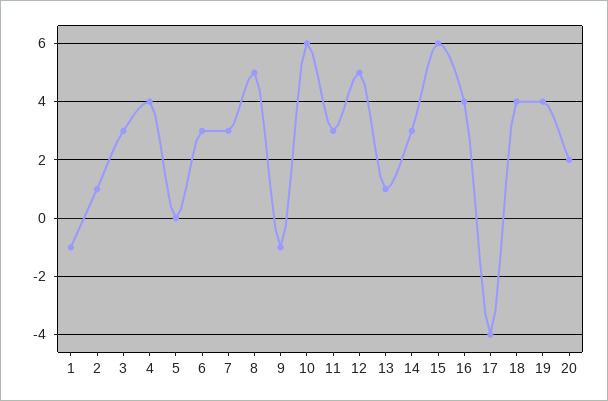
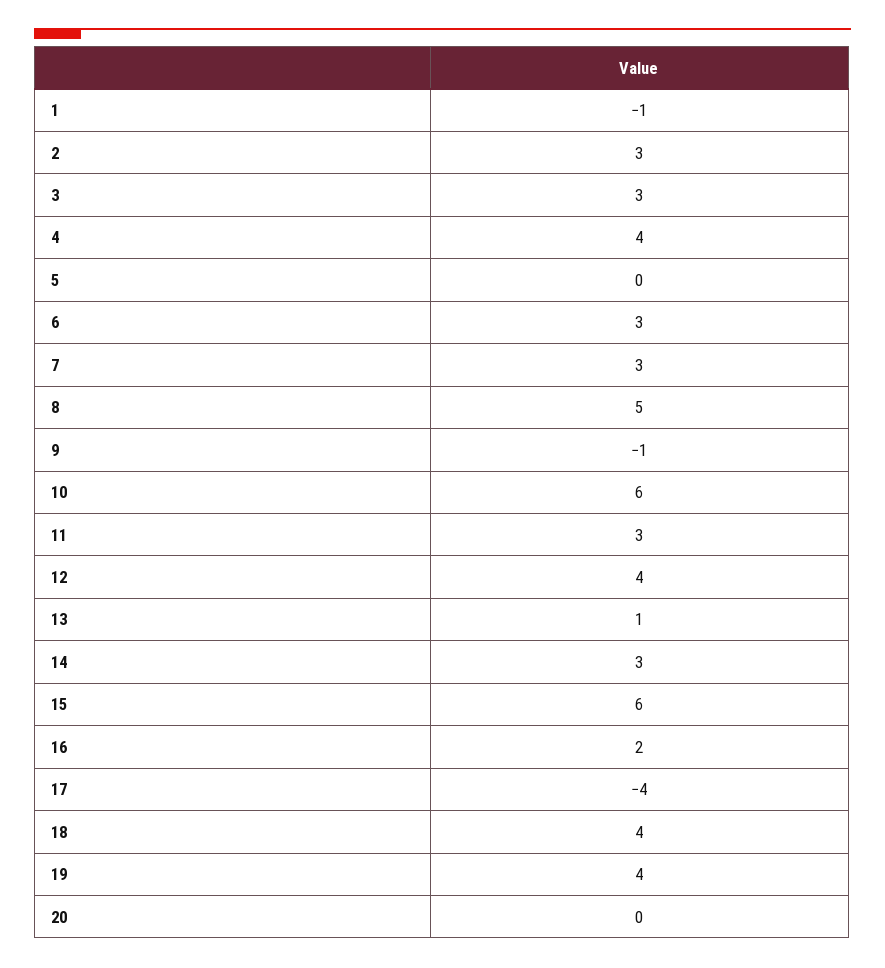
2: 1 -> 3
12: 5 -> 4
16: 4 -> 2
20: 2 -> 0

